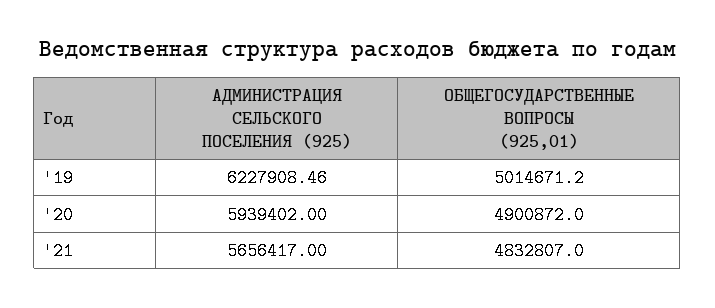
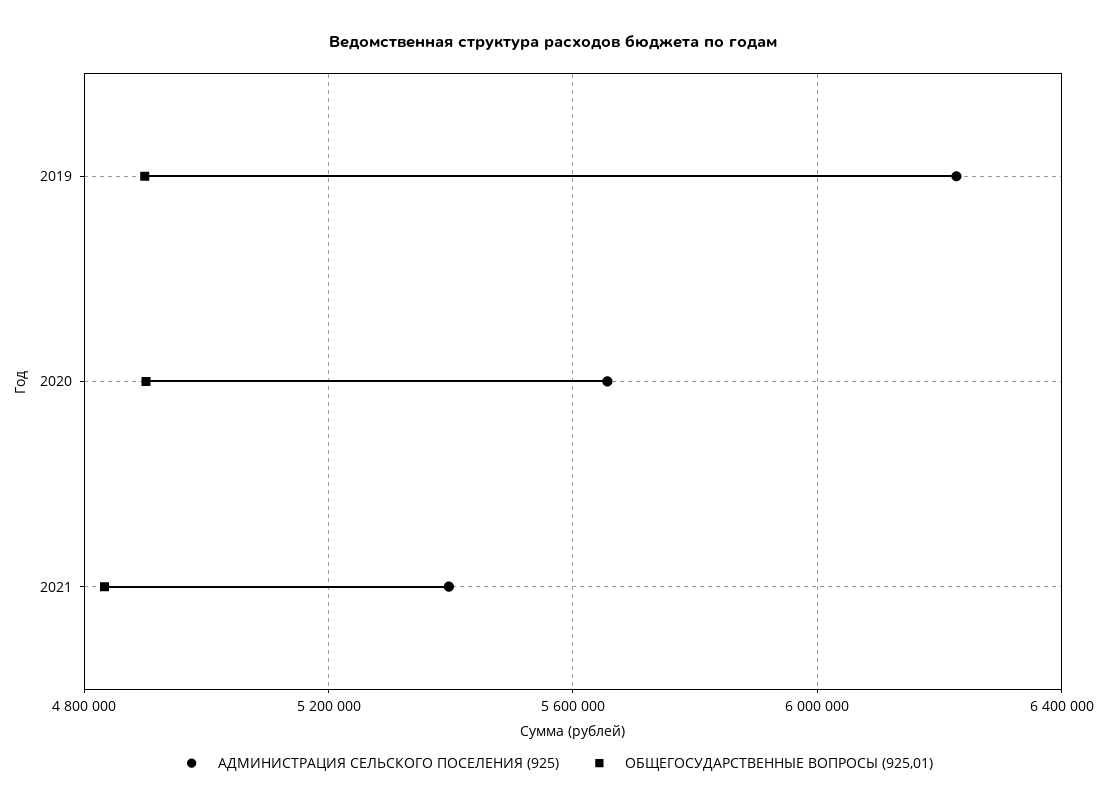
ОБЩЕГОСУДАРСТВЕННЫЕ ВОПРОСЫ (925,01), '19: 5014671.2 -> 4900000
АДМИНИСТРАЦИЯ СЕЛЬСКОГО ПОСЕЛЕНИЯ (925), '20: 5939402 -> 5650000
АДМИНИСТРАЦИЯ СЕЛЬСКОГО ПОСЕЛЕНИЯ (925), '21: 5656417 -> 5400000

